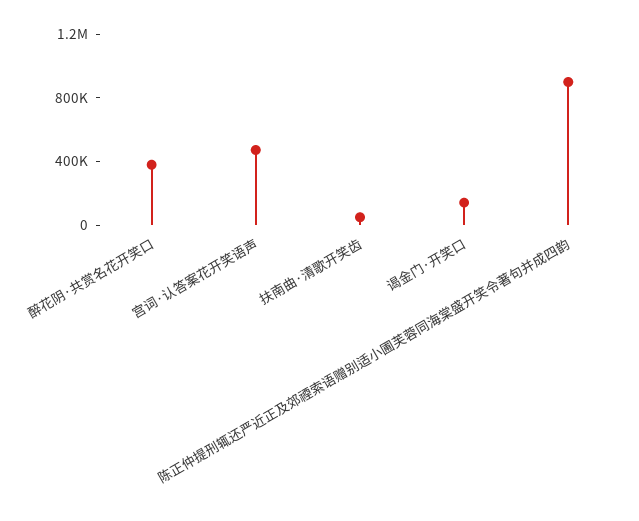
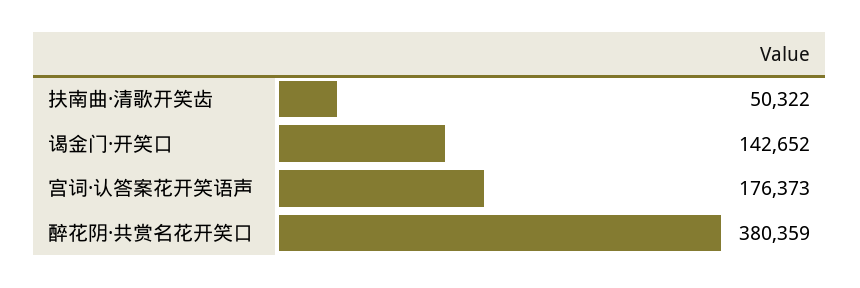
宫词·认答案花开笑语声: 500000 -> 176373
陈正仲提刑辄还严近正及郊禋索语赠别适小圃芙蓉同海棠盛开笑令著句并成四韵: 900000 -> none

